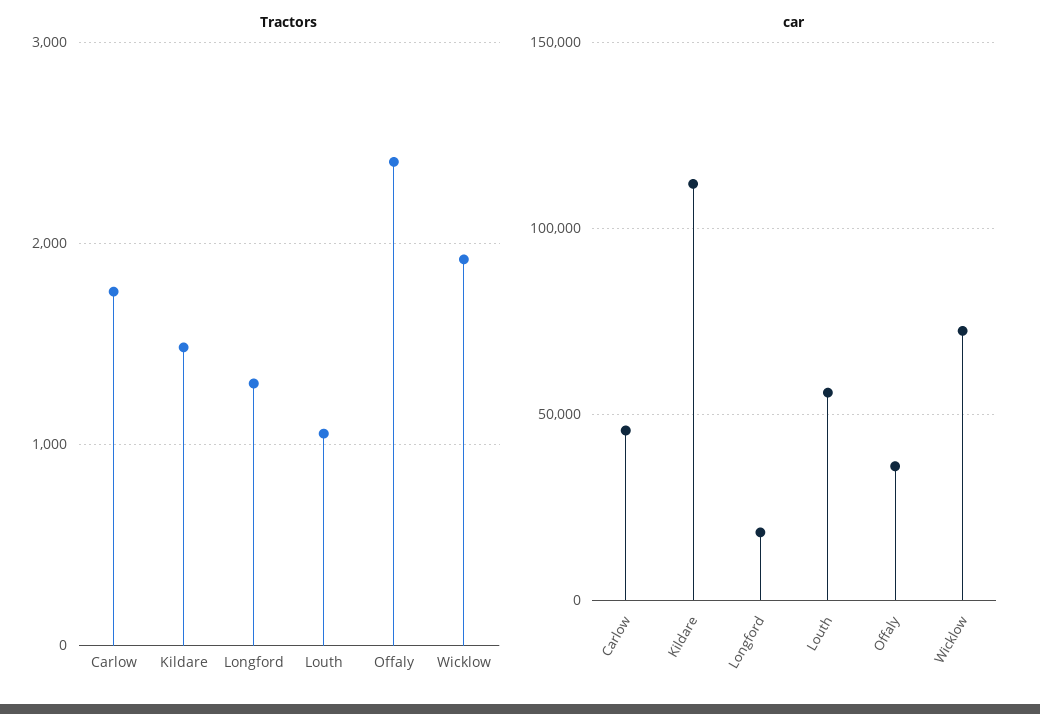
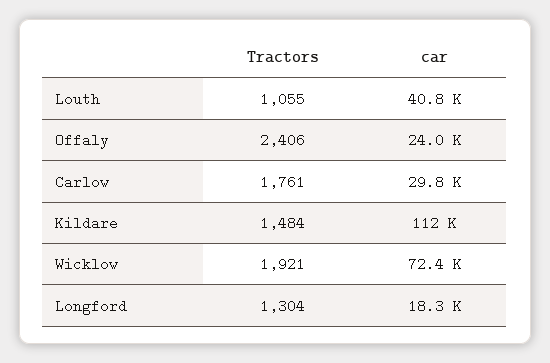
car, Carlow: 45000 -> 29800
car, Louth: 55000 -> 40800
car, Offaly: 35000 -> 24000

